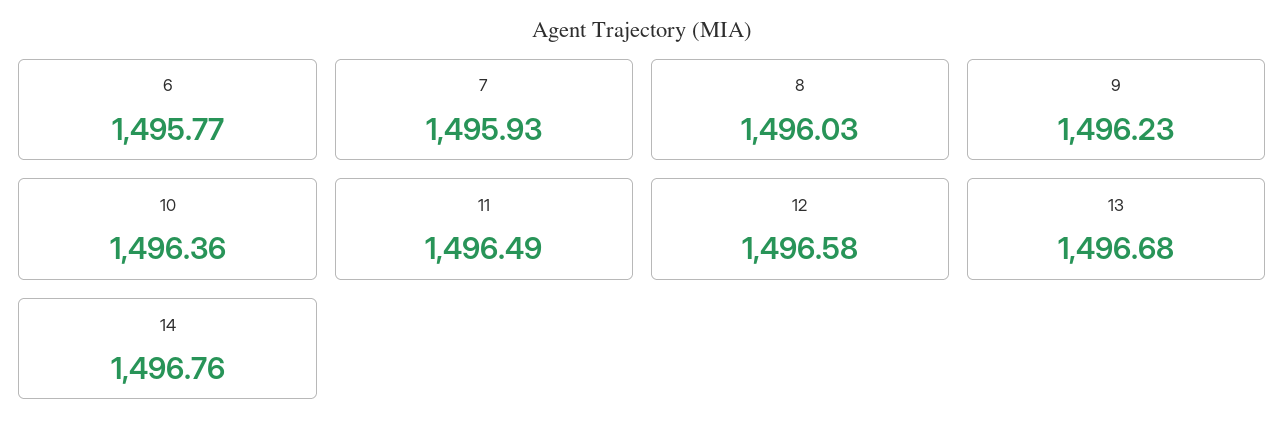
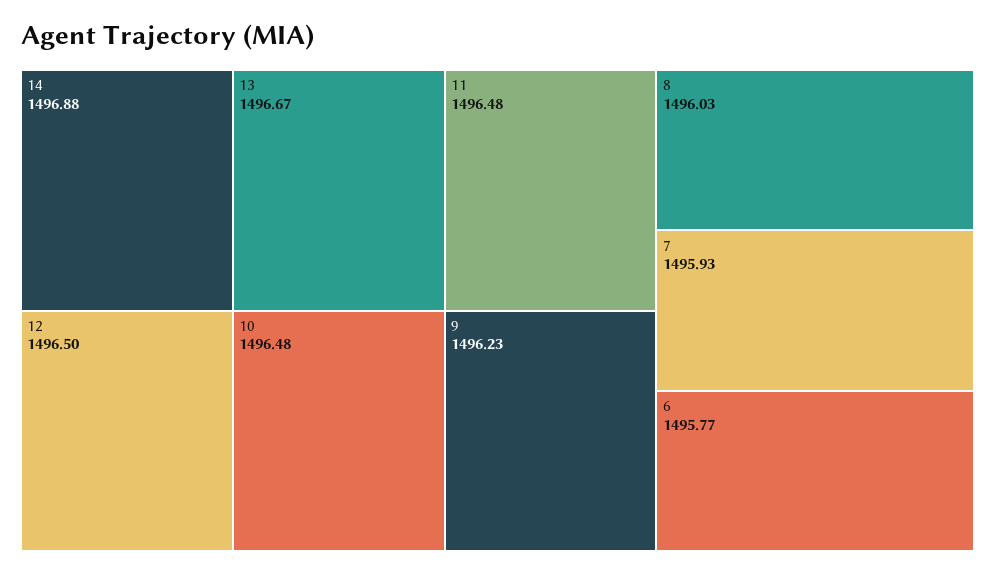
10: 1496.36 -> 1496.48
11: 1496.49 -> 1496.48
12: 1496.58 -> 1496.5
13: 1496.68 -> 1496.67
14: 1496.76 -> 1496.88

